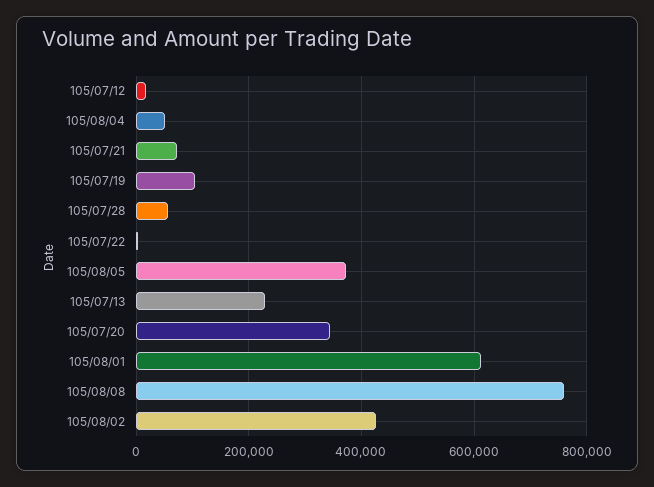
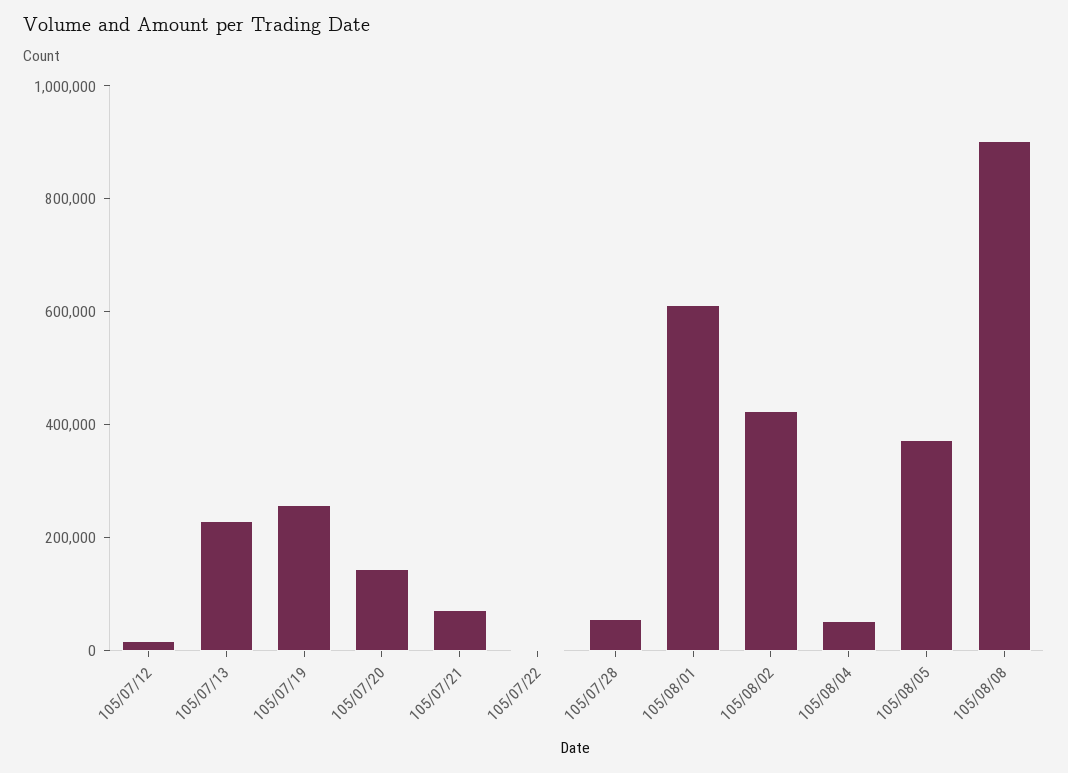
105/07/19: 100000 -> 250000
105/07/20: 340000 -> 150000
105/08/08: 760000 -> 900000

